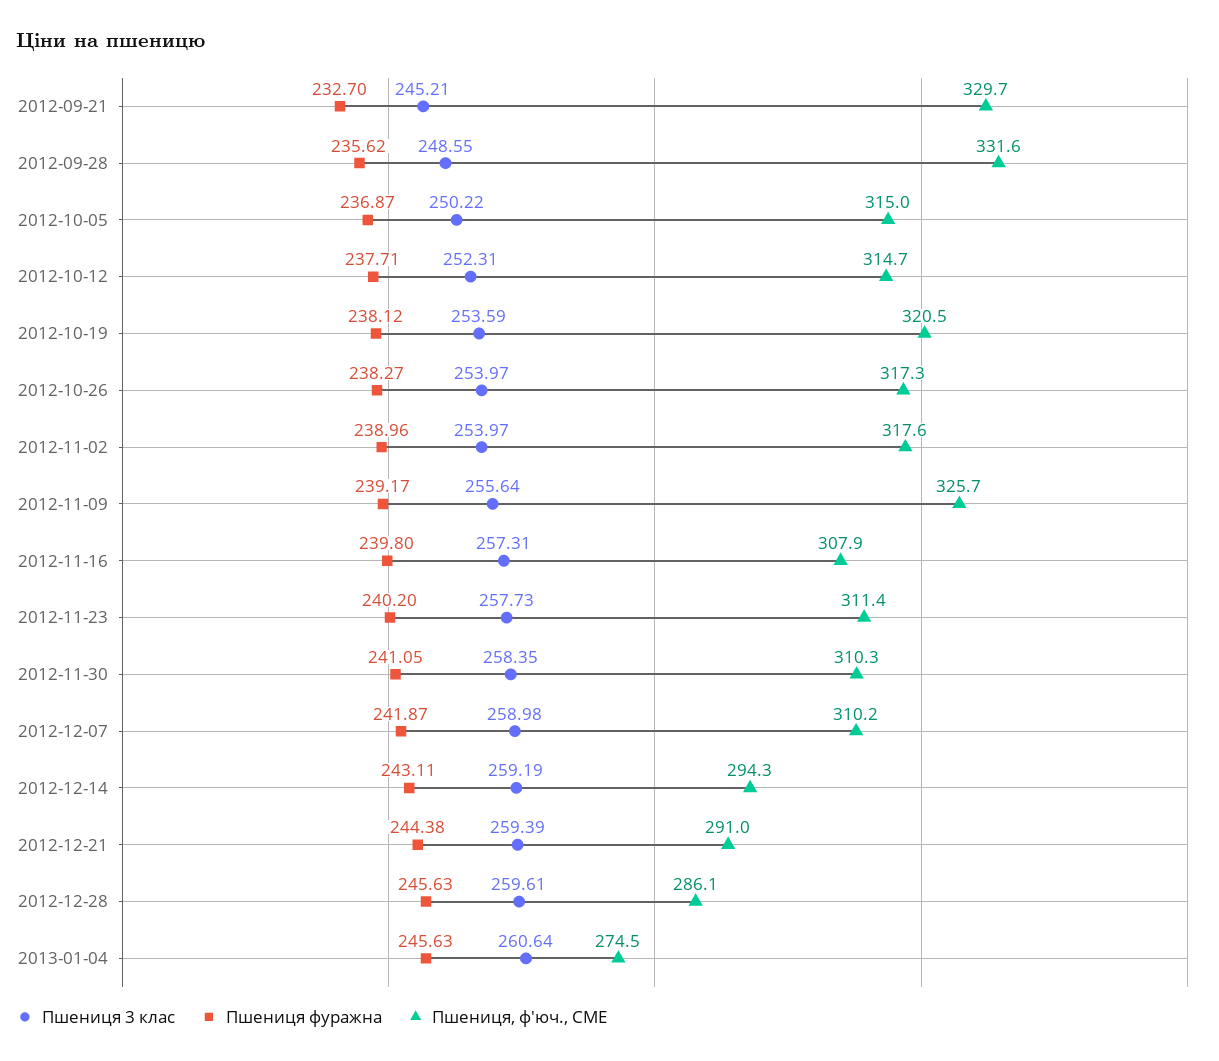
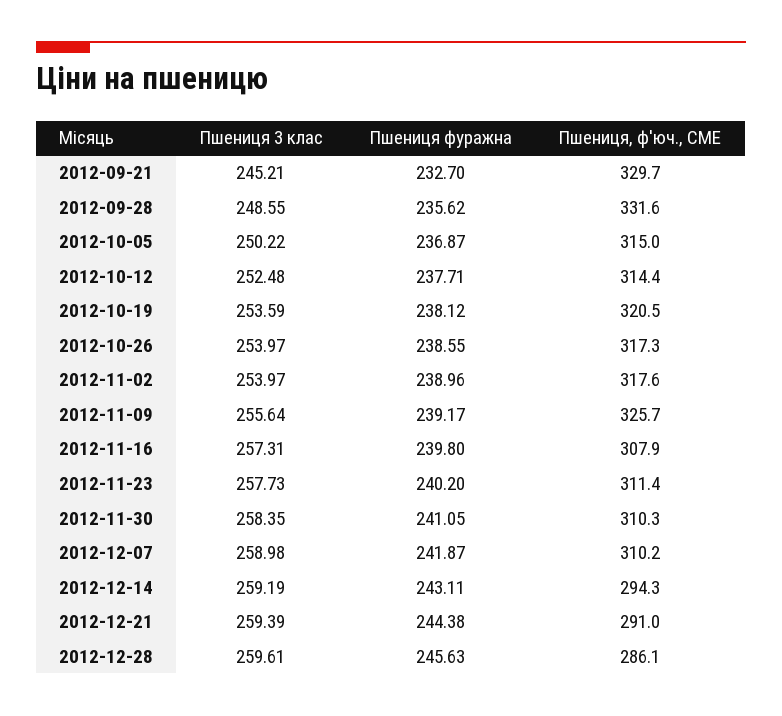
Пшениця 3 клас, 2012-10-12: 252.31 -> 252.48
Пшениця, ф'юч., CME, 2012-10-12: 314.7 -> 314.4
Пшениця фуражна, 2012-10-26: 238.27 -> 238.55
Пшениця 3 клас, 2013-01-04: 260.64 -> none
Пшениця фуражна, 2013-01-04: 245.63 -> none
Пшениця, ф'юч., CME, 2013-01-04: 274.5 -> none

